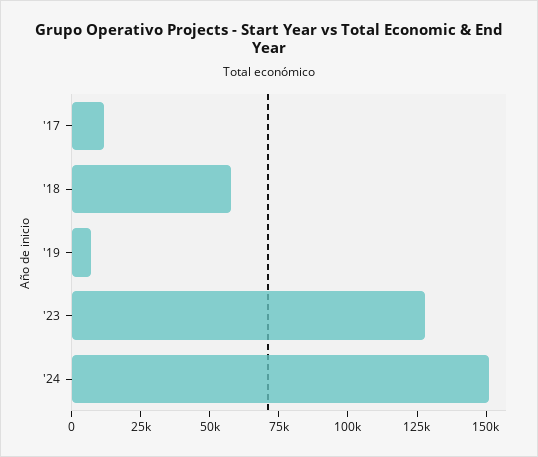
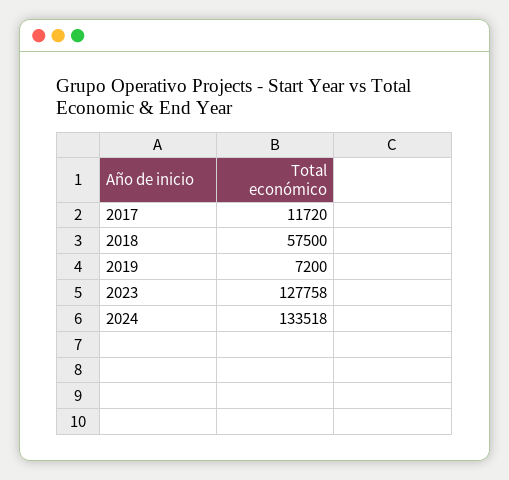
'24: 150000 -> 133518

